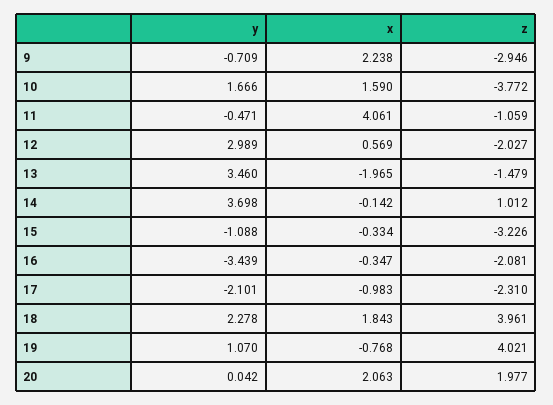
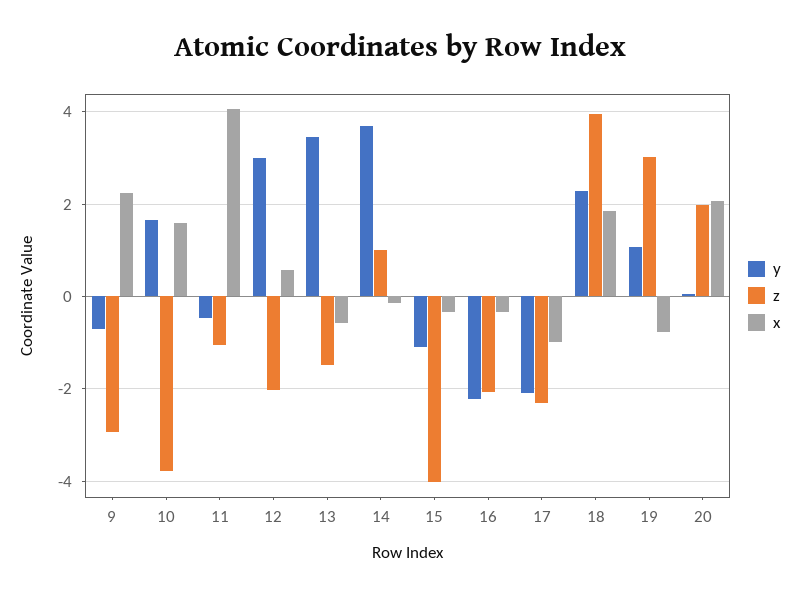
x, 13: -1.965 -> -0.6
z, 15: -3.226 -> -4
y, 16: -3.439 -> -2.2
z, 19: 4.021 -> 3

